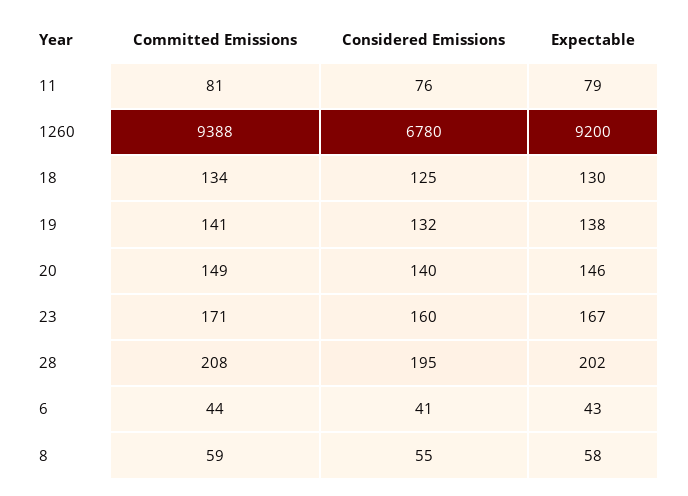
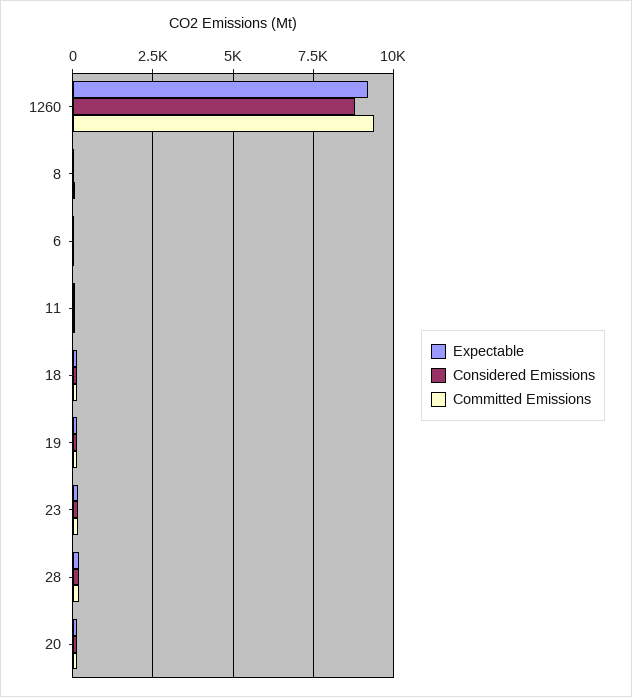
Considered Emissions, 1260: 6780 -> 8750

